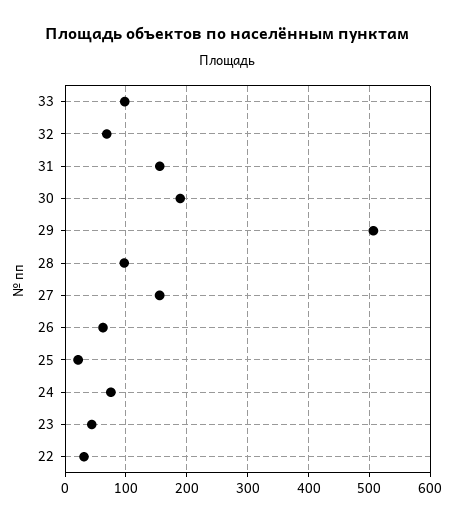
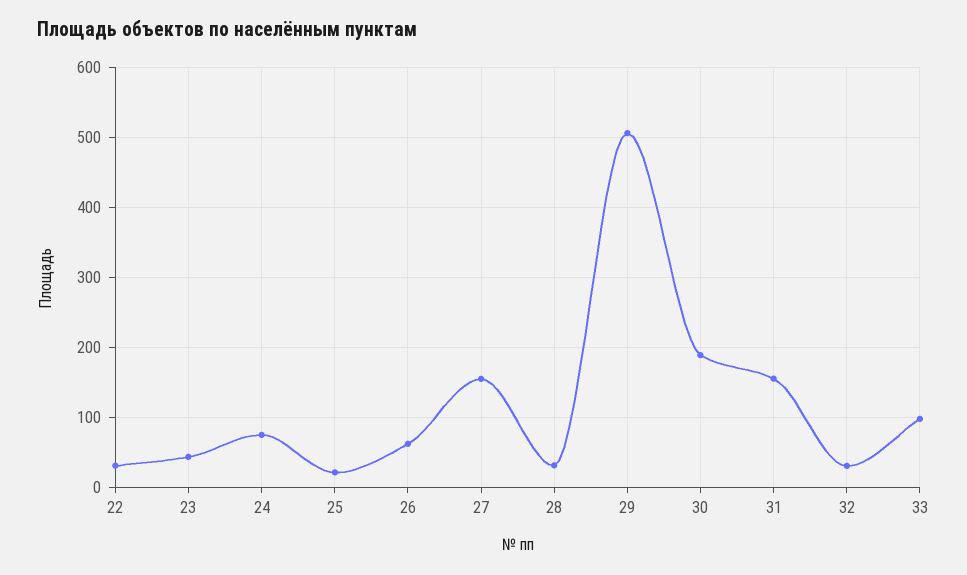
32: 70 -> 30
28: 100 -> 30

